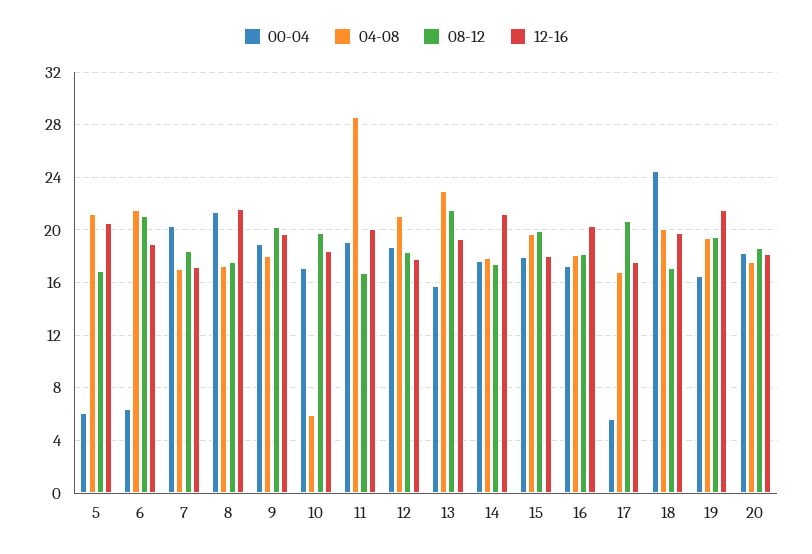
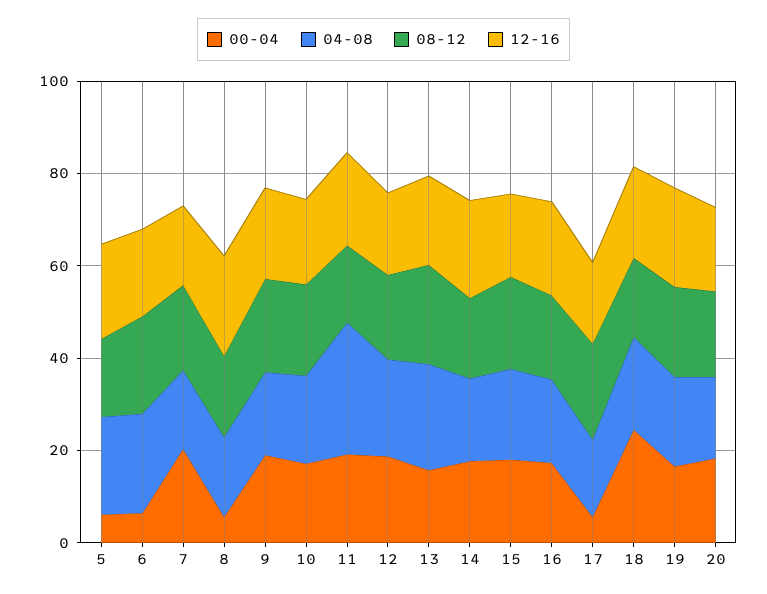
00-04, 8: 21.5 -> 5
04-08, 10: 6 -> 20

